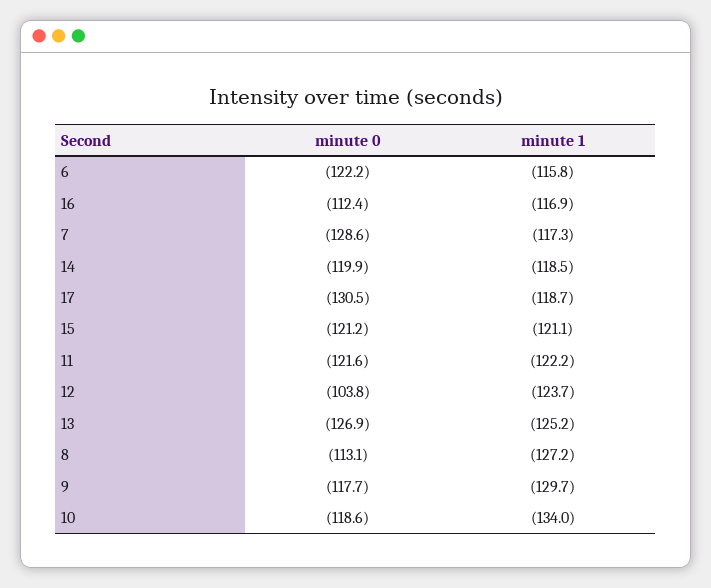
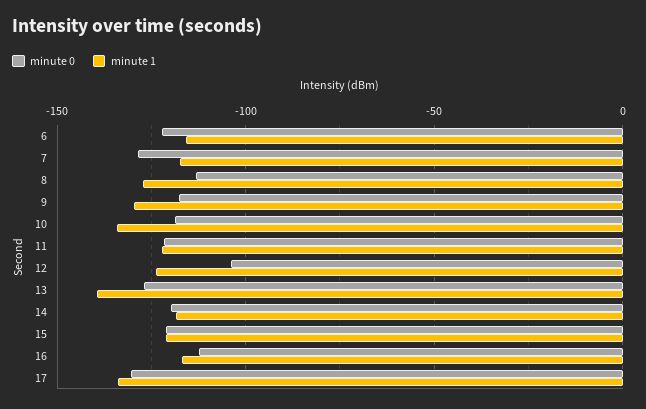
minute 1, 17: -118.7 -> -135
minute 1, 13: -125.2 -> -140

